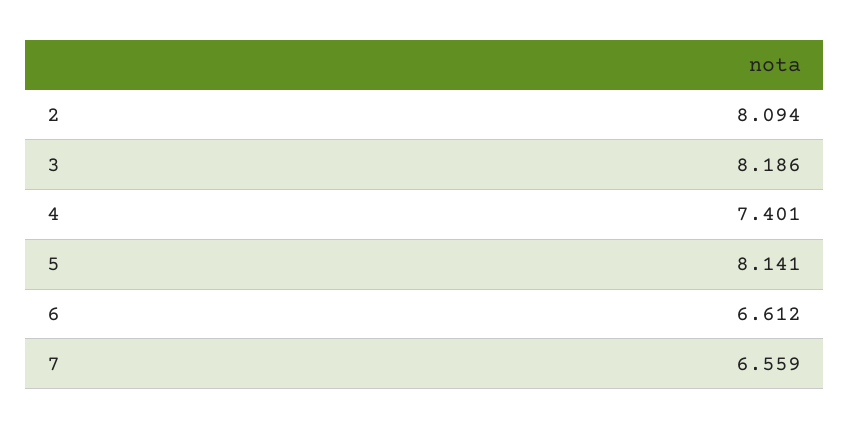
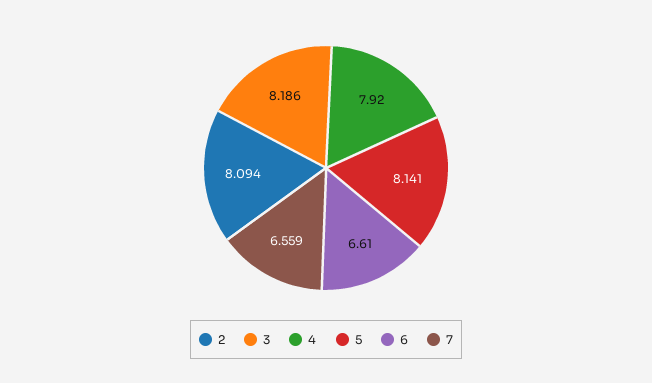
4: 7.401 -> 7.92
6: 6.612 -> 6.61

